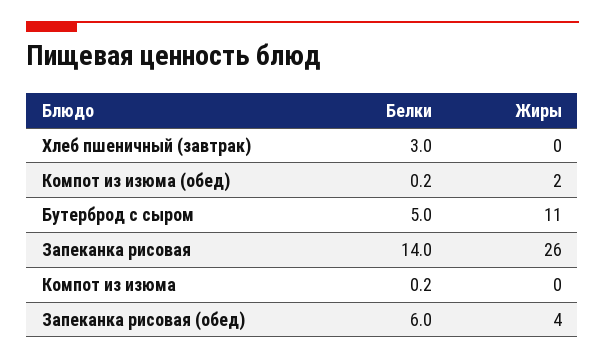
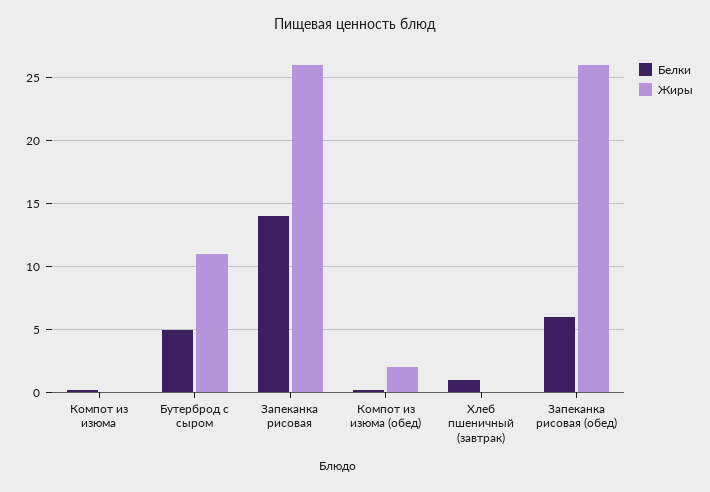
Белки, Хлеб пшеничный (завтрак): 3 -> 1
Жиры, Запеканка рисовая (обед): 4 -> 26

